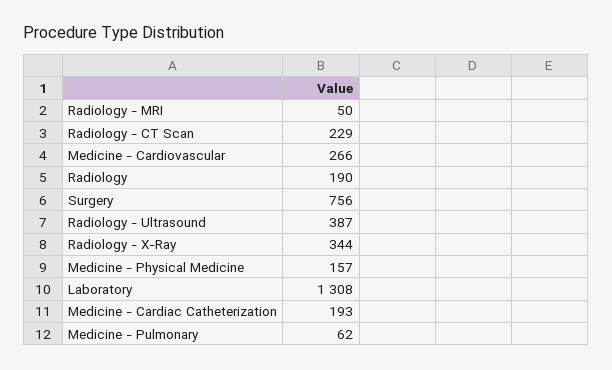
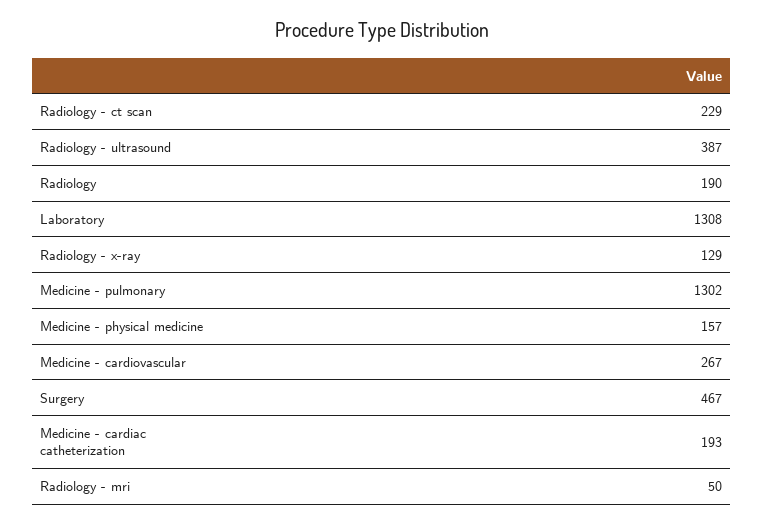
Medicine - Cardiovascular: 266 -> 267
Surgery: 756 -> 467
Radiology - X-Ray: 344 -> 129
Medicine - Pulmonary: 62 -> 1302

